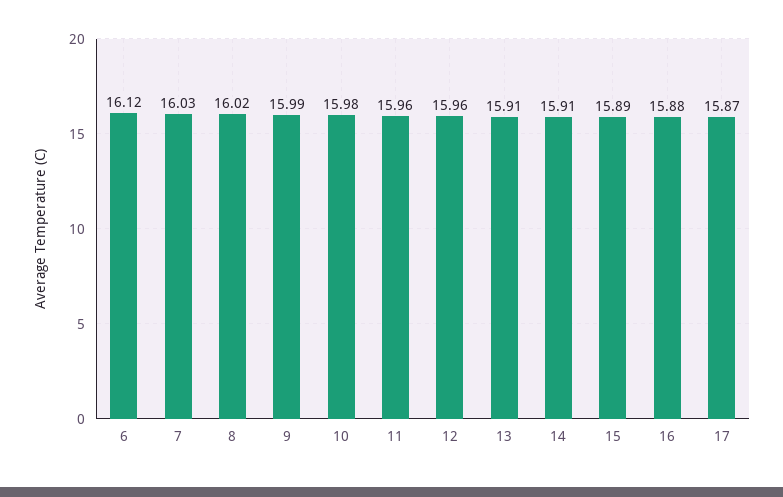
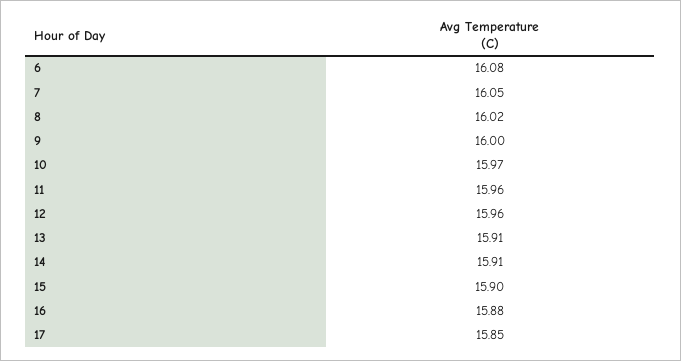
6: 16.12 -> 16.08
7: 16.03 -> 16.05
9: 15.99 -> 16
10: 15.98 -> 15.97
15: 15.89 -> 15.9
17: 15.87 -> 15.85

